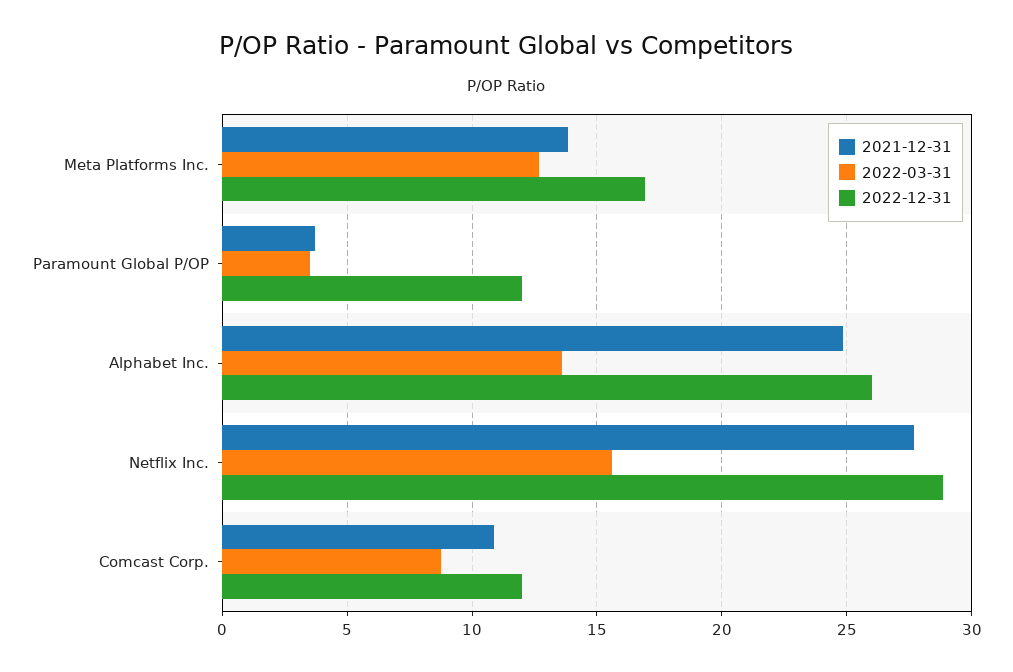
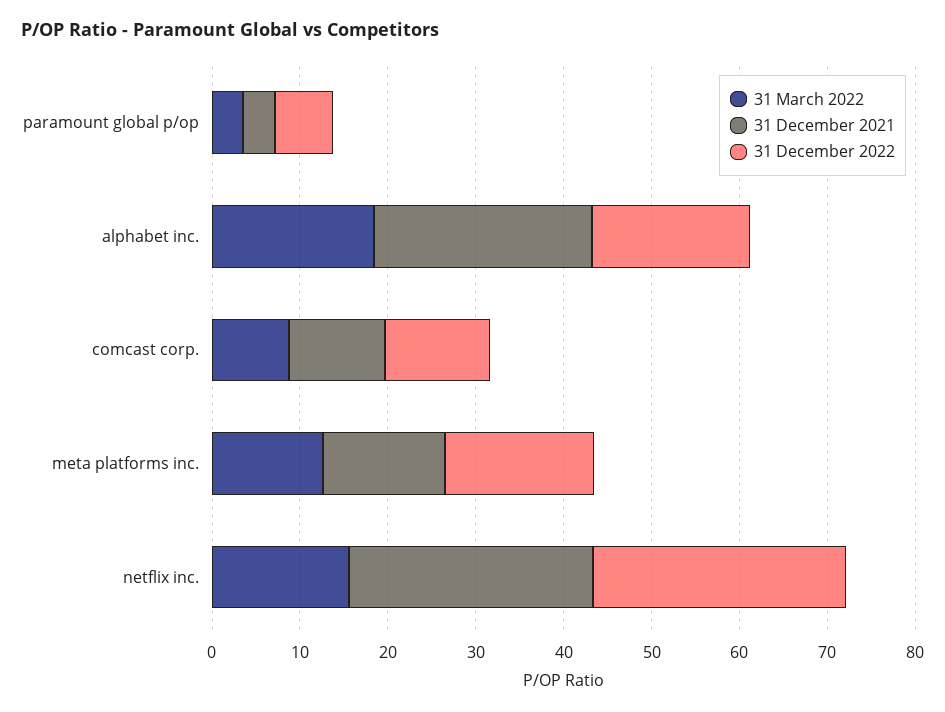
2022-12-31, Paramount Global P/OP: 12 -> 6
2022-03-31, Alphabet Inc.: 13.5 -> 18
2022-12-31, Alphabet Inc.: 26 -> 18

